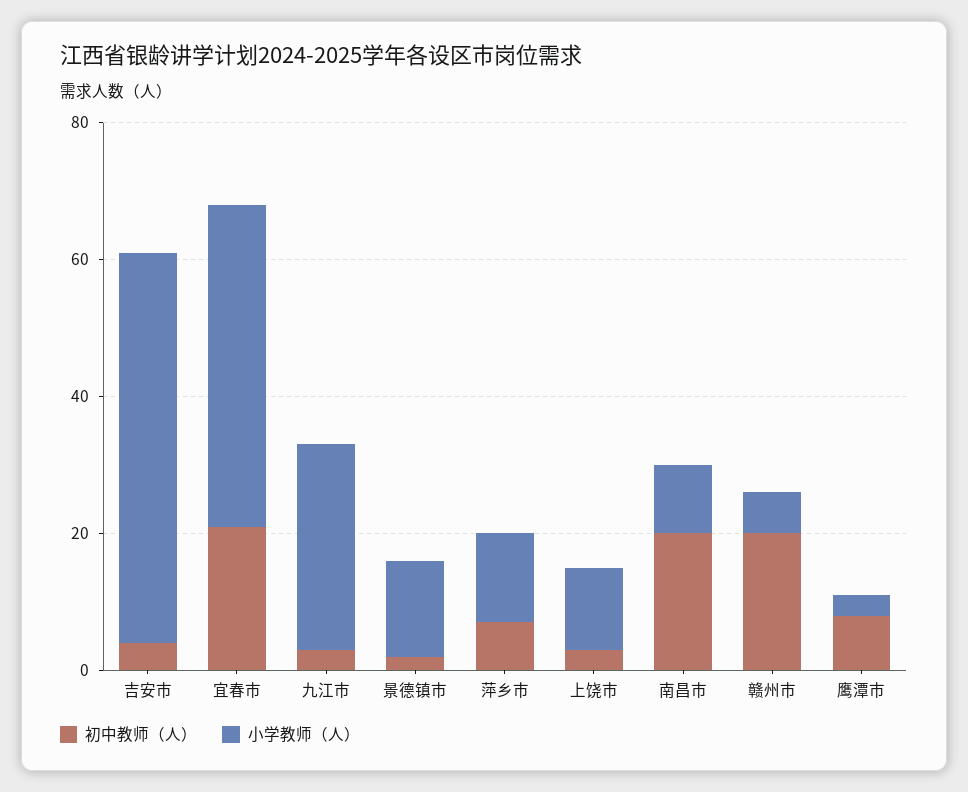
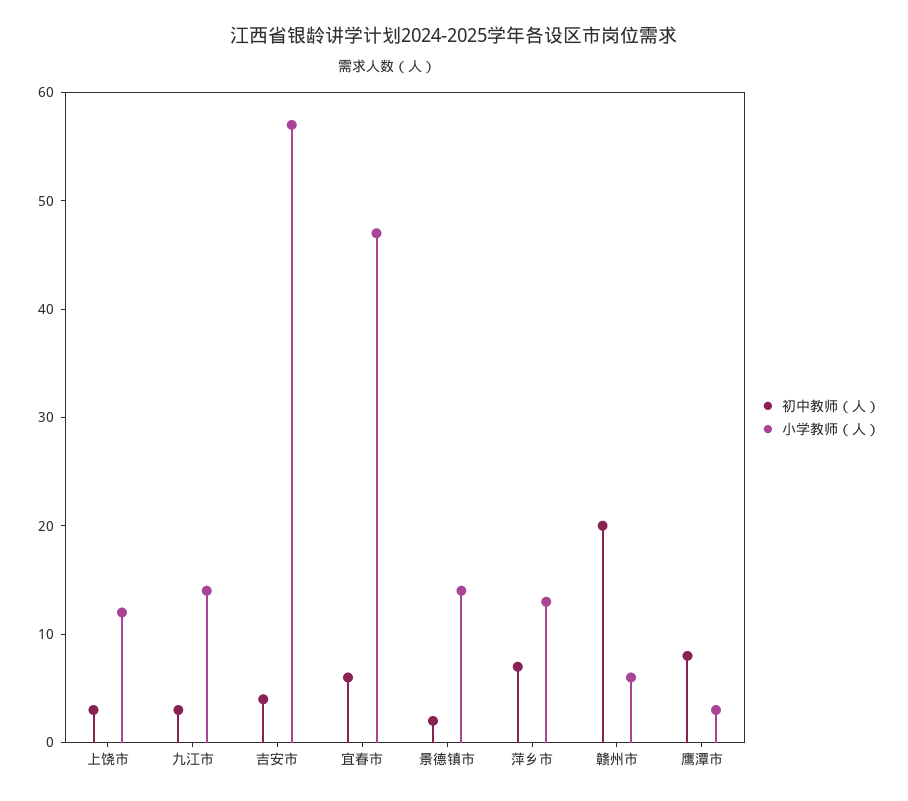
初中教师（人）, 宜春市: 20 -> 6
小学教师（人）, 九江市: 30 -> 14
初中教师（人）, 南昌市: 20 -> none
小学教师（人）, 南昌市: 10 -> none

